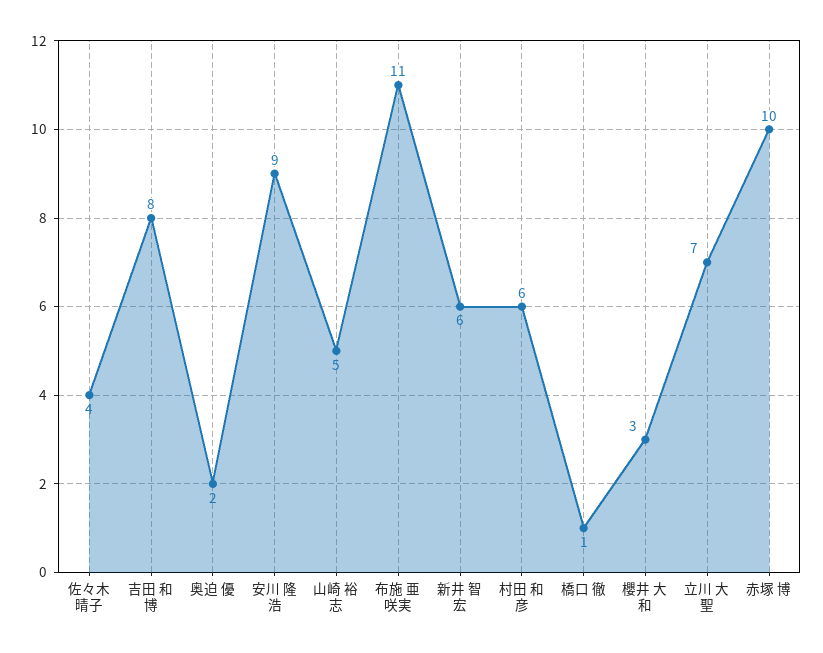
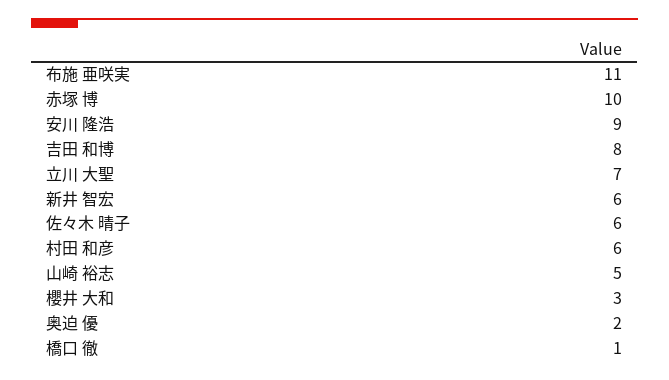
佐々木 晴子: 4 -> 6

